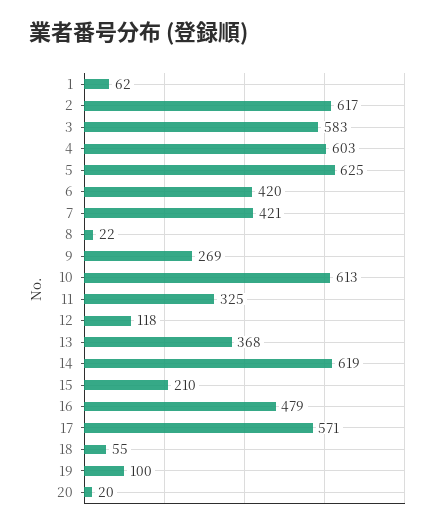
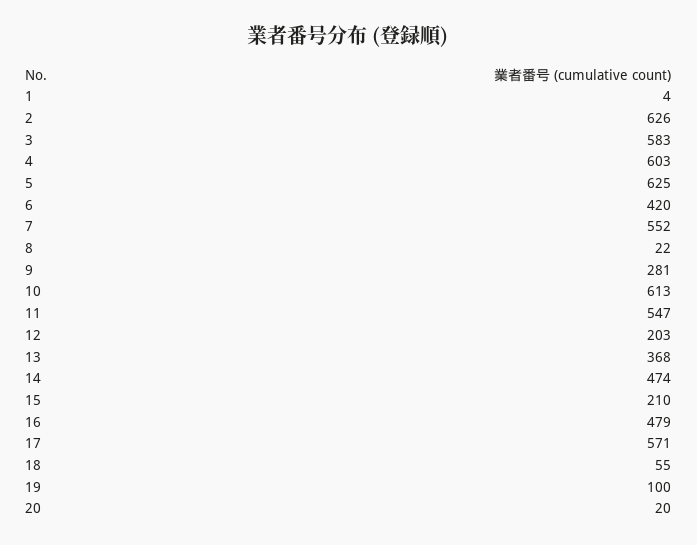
1: 62 -> 4
2: 617 -> 626
7: 421 -> 552
9: 269 -> 281
11: 325 -> 547
12: 118 -> 203
14: 619 -> 474

